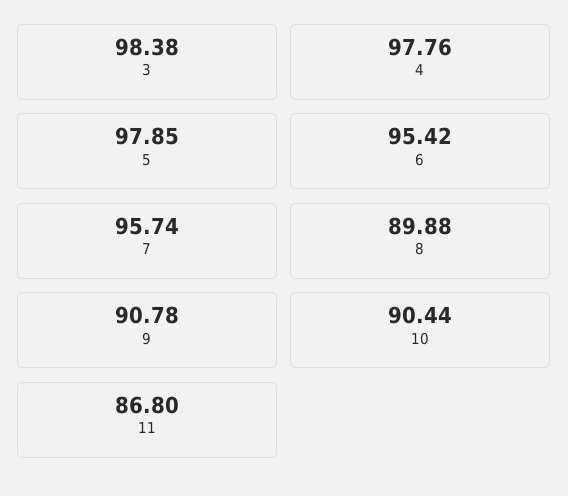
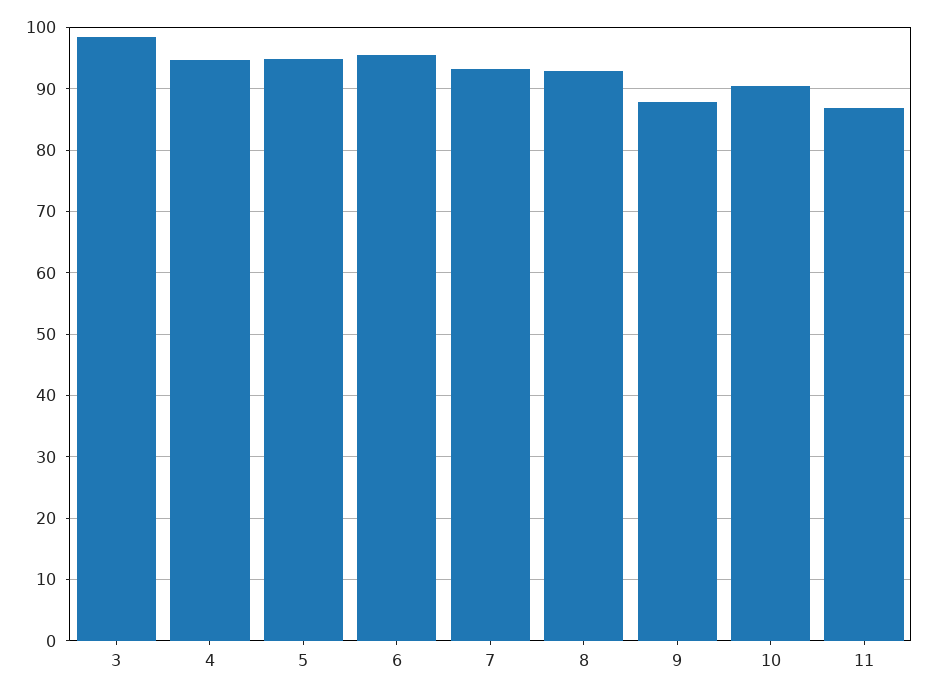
4: 97.76 -> 95
5: 97.85 -> 95
7: 95.74 -> 93
8: 89.88 -> 93
9: 90.78 -> 88

